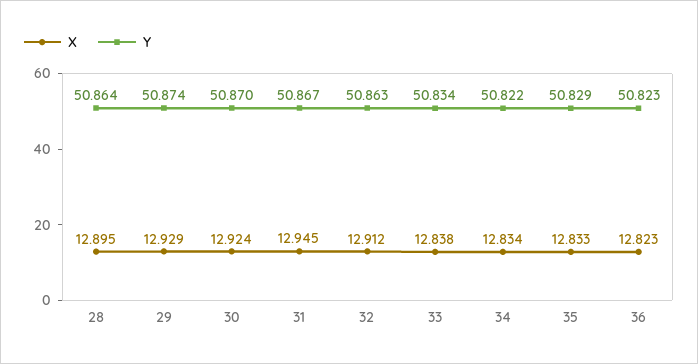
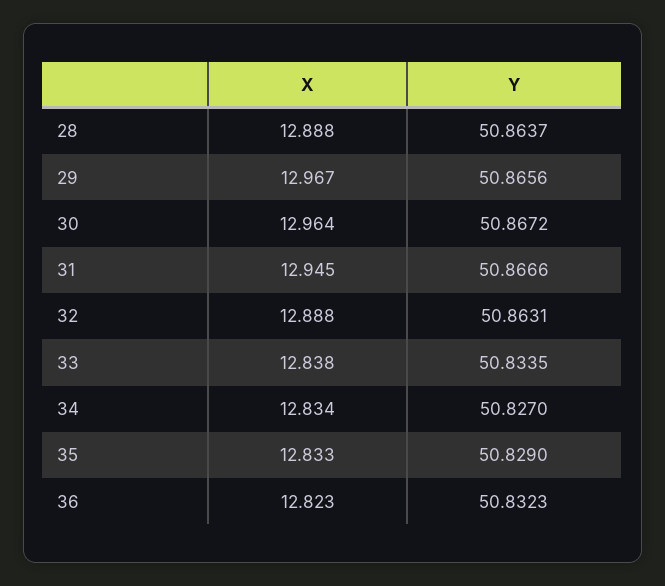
X, 28: 12.895 -> 12.888
X, 29: 12.929 -> 12.967
Y, 29: 50.874 -> 50.8656
X, 30: 12.924 -> 12.964
Y, 30: 50.87 -> 50.8672
X, 32: 12.912 -> 12.888
Y, 34: 50.822 -> 50.827
Y, 36: 50.823 -> 50.8323

